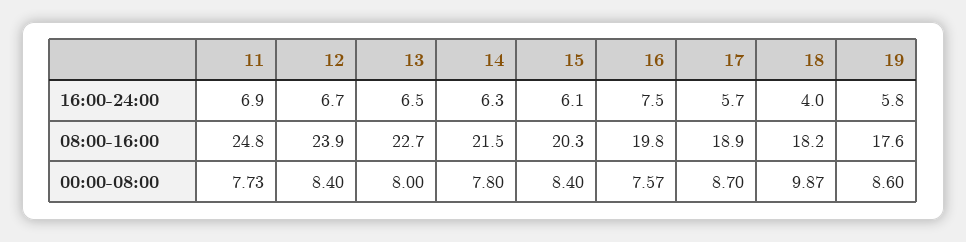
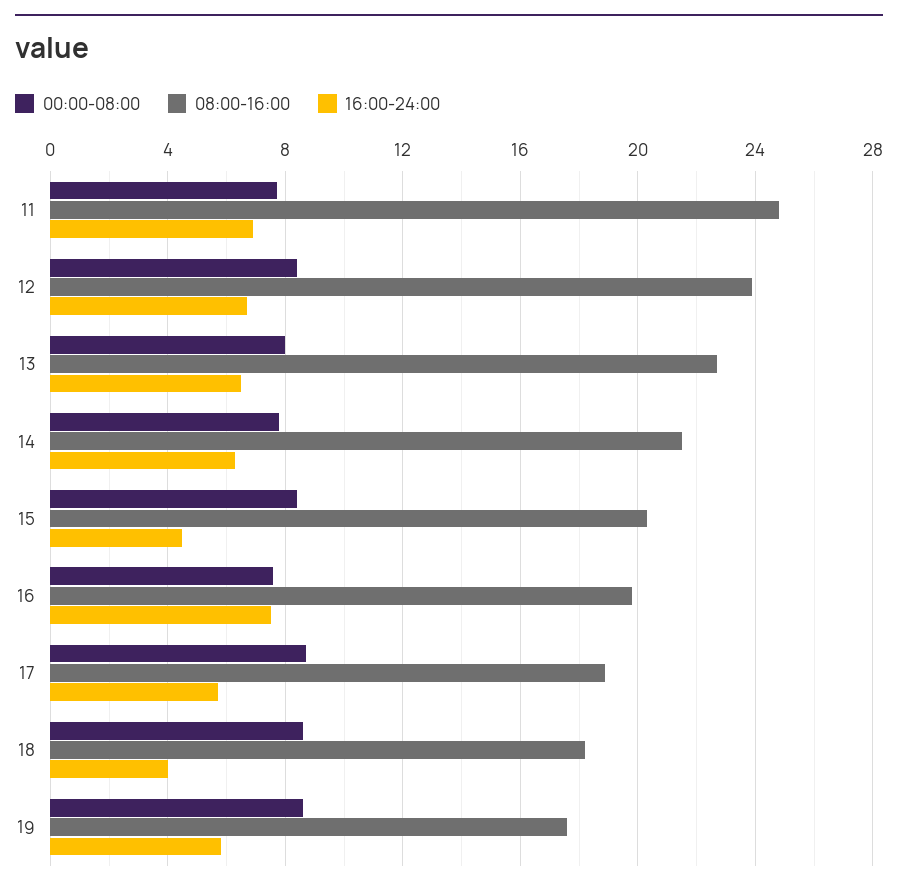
16:00-24:00, 15: 6.1 -> 4.5
00:00-08:00, 18: 9.87 -> 8.5

